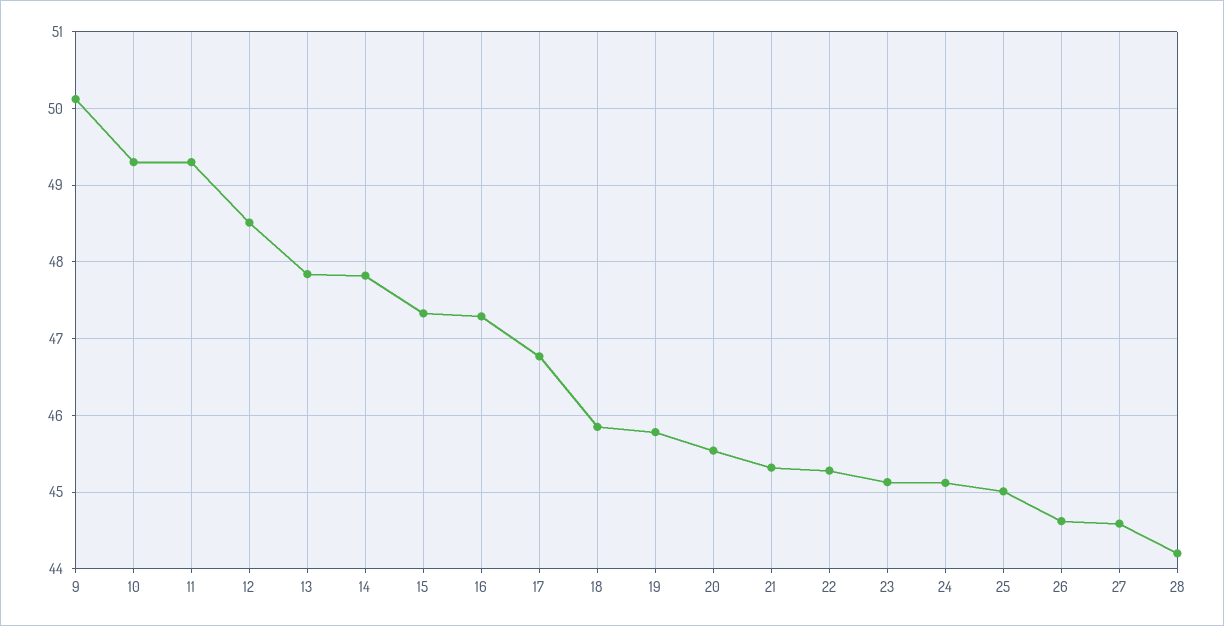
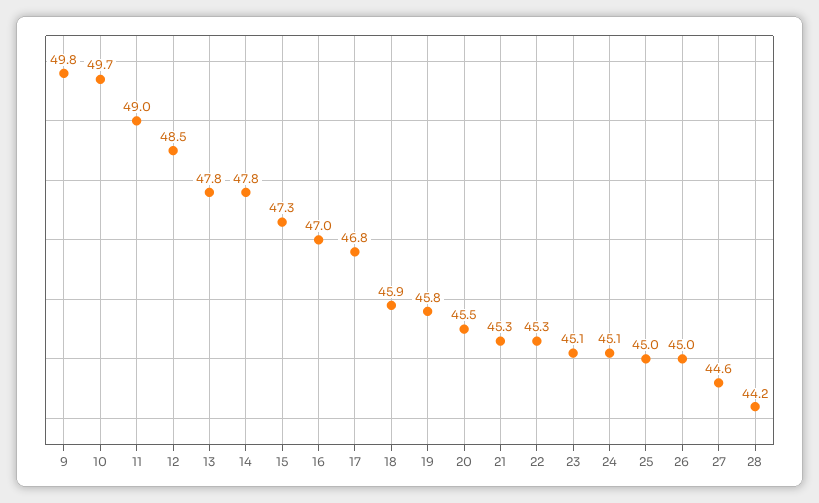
9: 50.1 -> 49.8
10: 49.3 -> 49.7
11: 49.3 -> 49
16: 47.3 -> 47
26: 44.6 -> 45

